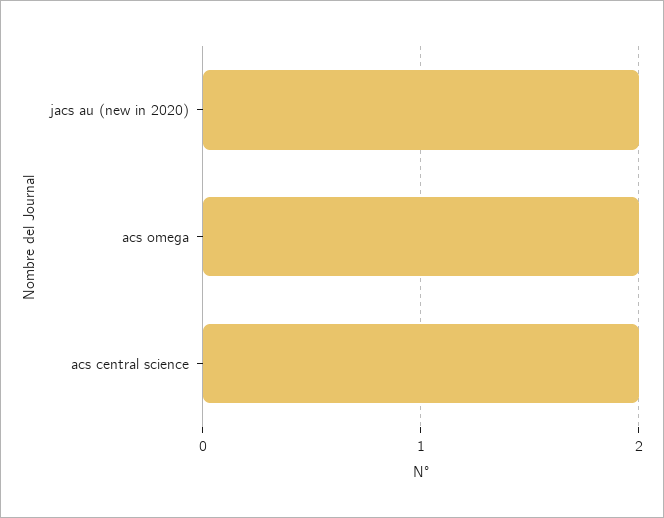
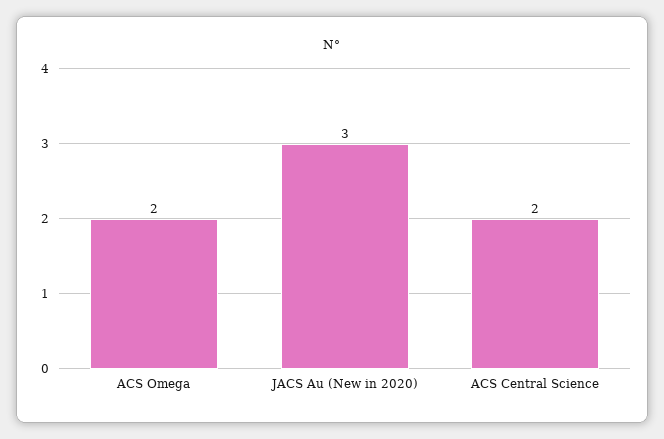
jacs au (new in 2020): 2 -> 3

